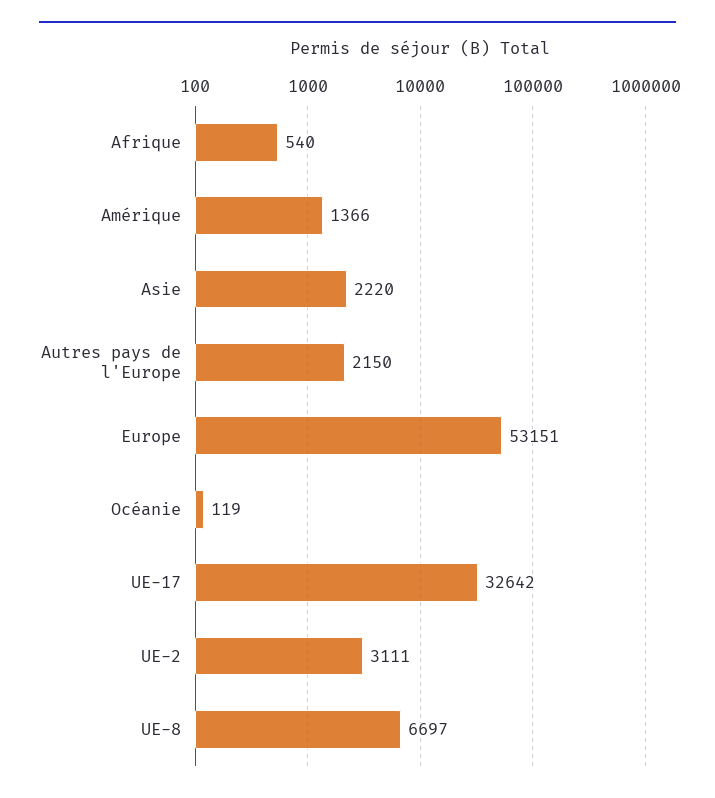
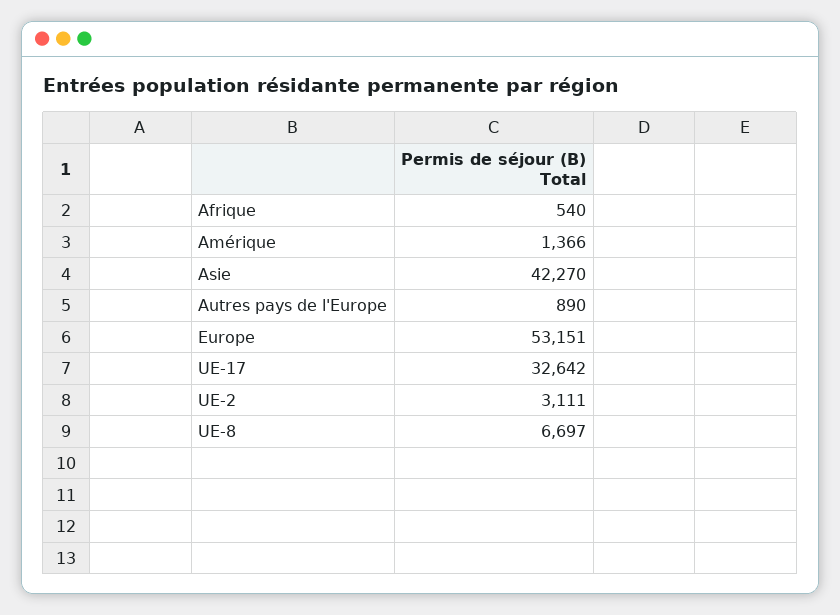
Asie: 2220 -> 42270
Autres pays de l'Europe: 2150 -> 890
Océanie: 119 -> none

